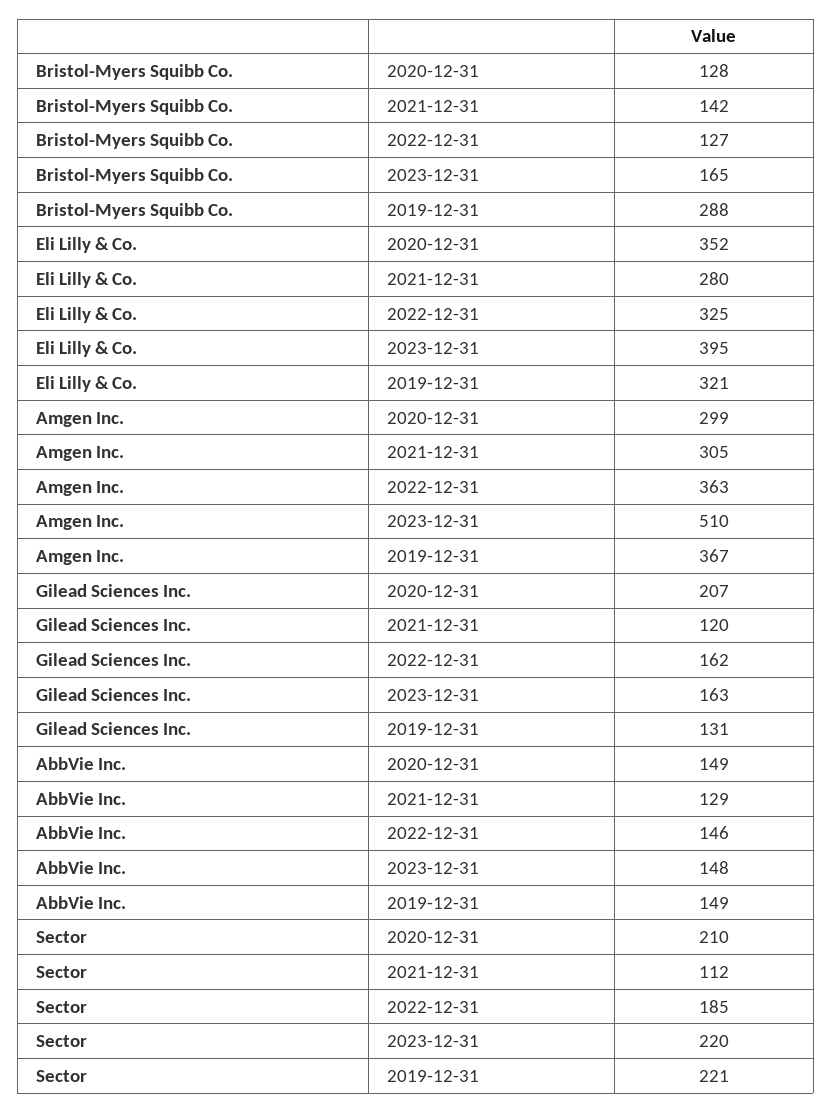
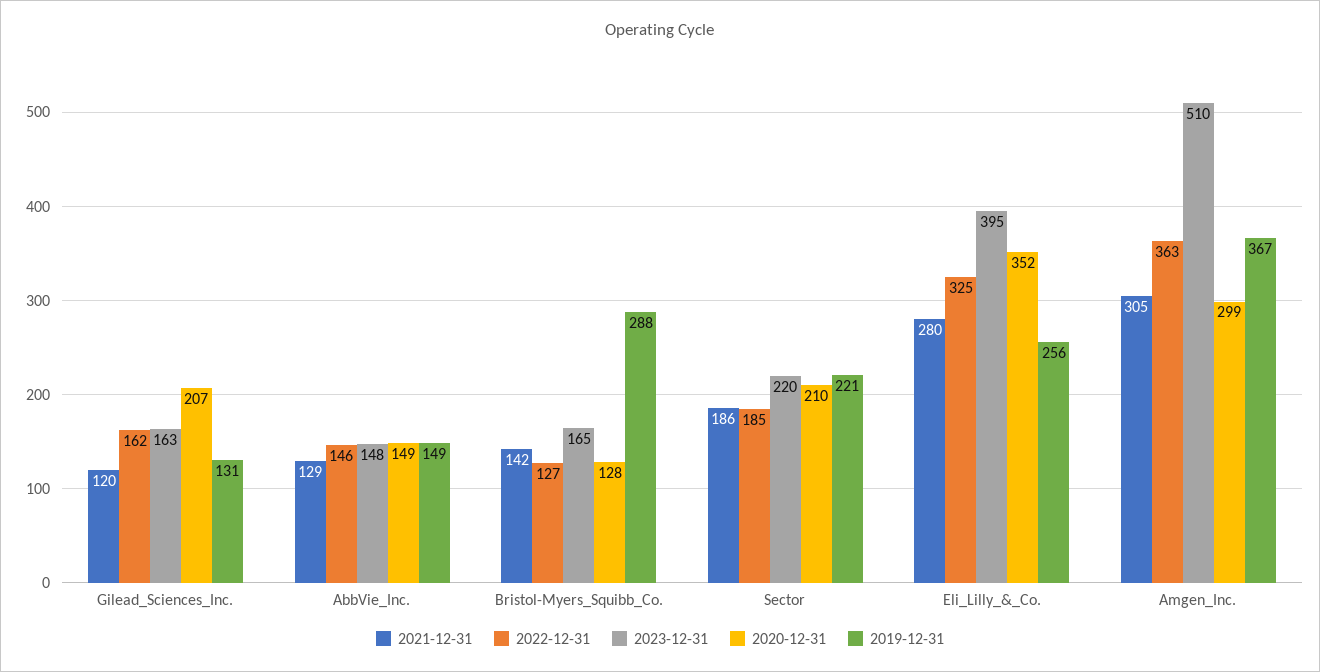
2019-12-31, Eli Lilly & Co.: 321 -> 256
2021-12-31, Sector: 112 -> 186

